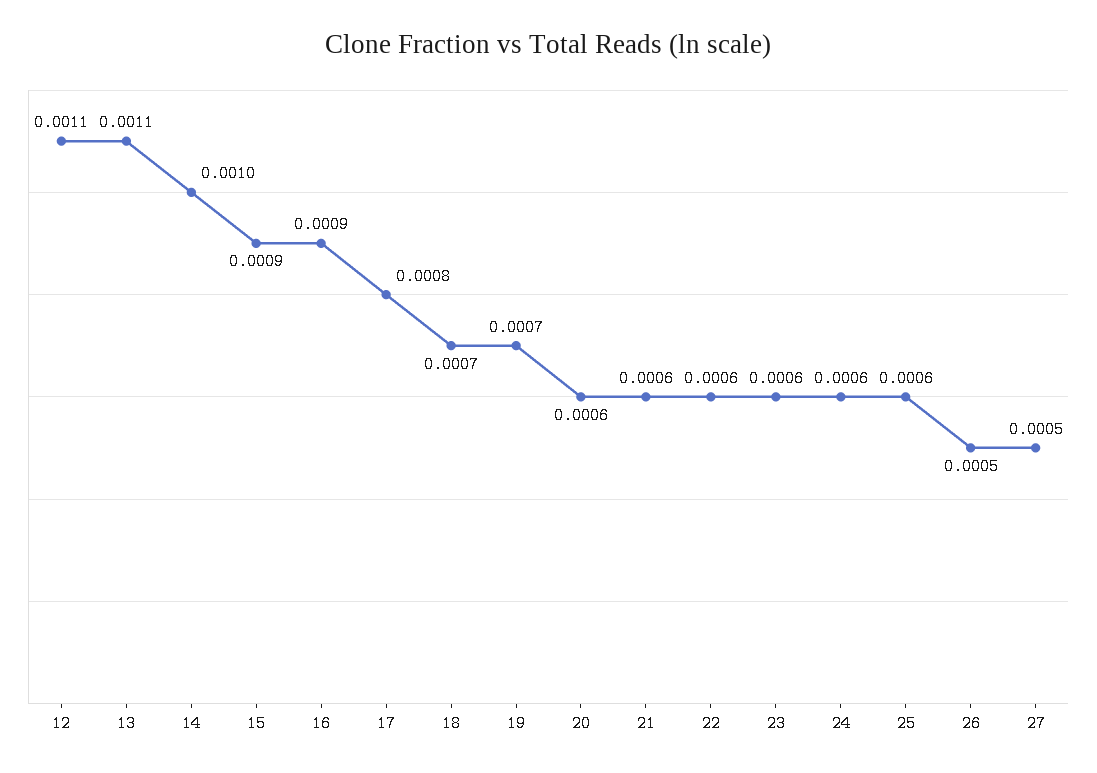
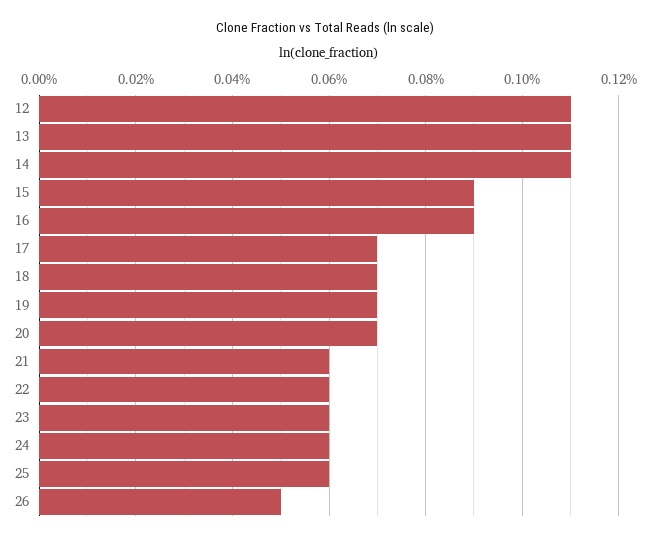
14: 0.001 -> 0.0011
17: 0.0008 -> 0.0007
20: 0.0006 -> 0.0007
27: 0.0005 -> none

